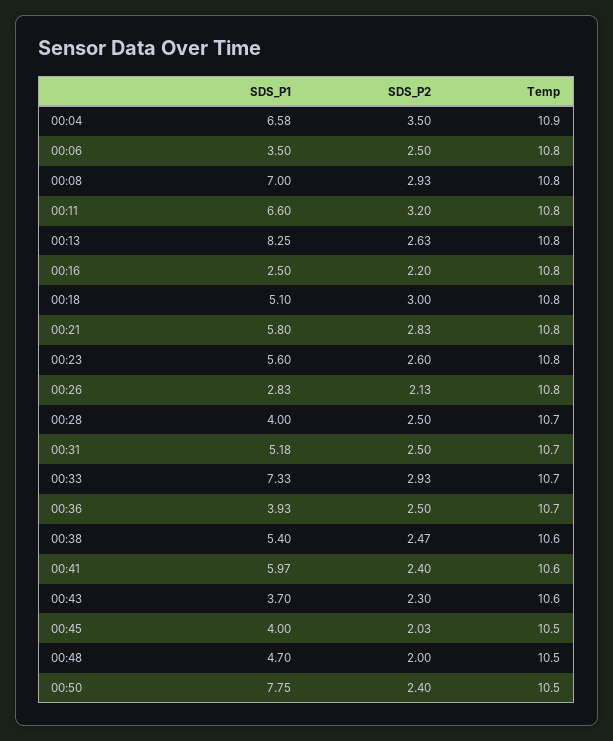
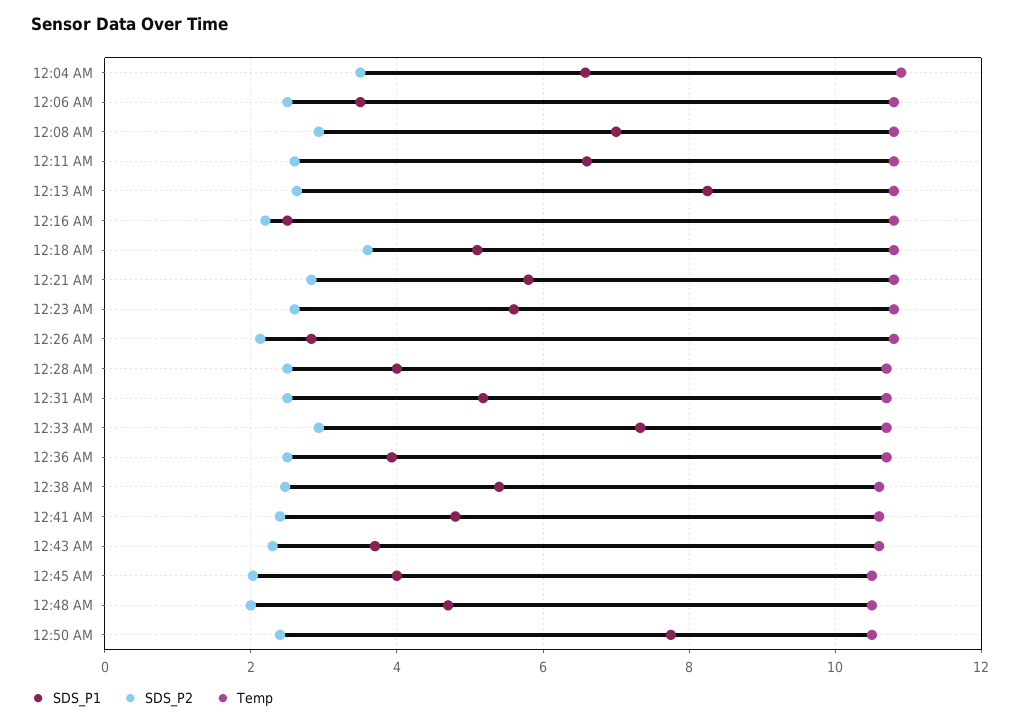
SDS_P2, 00:11: 3.2 -> 2.6
SDS_P2, 00:18: 3 -> 3.6
SDS_P1, 00:41: 5.97 -> 4.8

